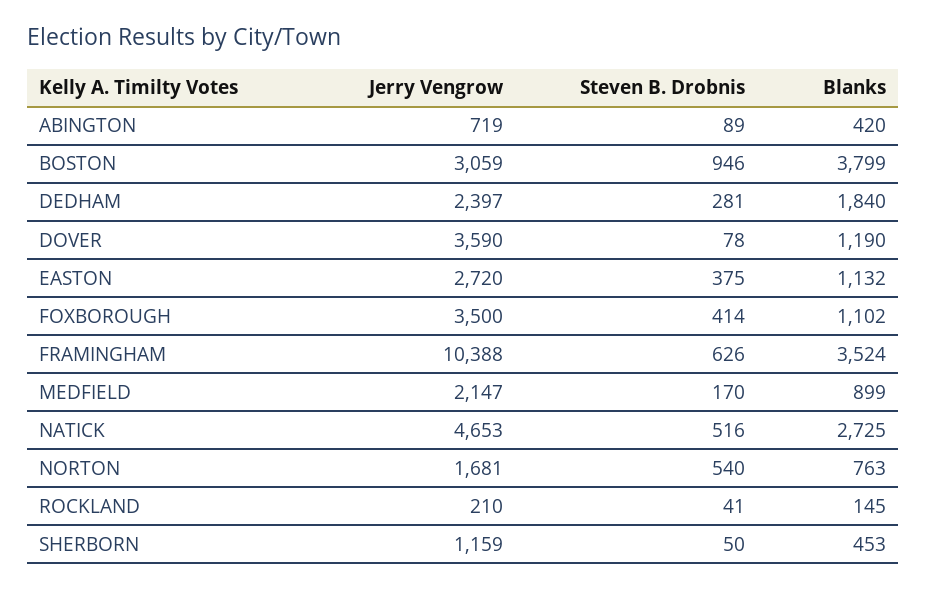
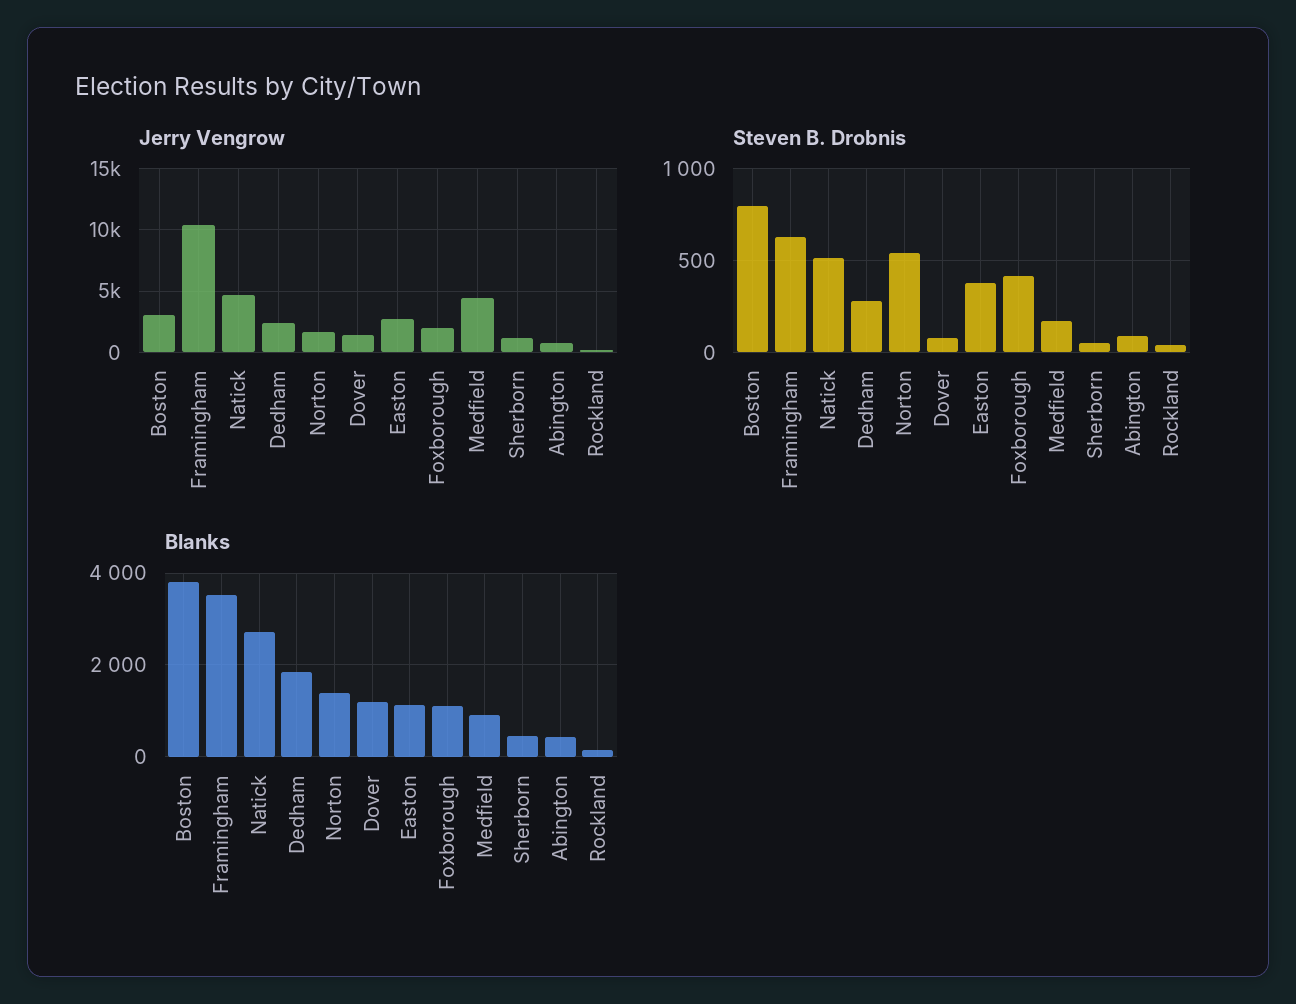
Steven B. Drobnis, BOSTON: 946 -> 800
Jerry Vengrow, DOVER: 3590 -> 1500
Jerry Vengrow, FOXBOROUGH: 3500 -> 2000
Jerry Vengrow, MEDFIELD: 2147 -> 4500
Blanks, NORTON: 763 -> 1400

